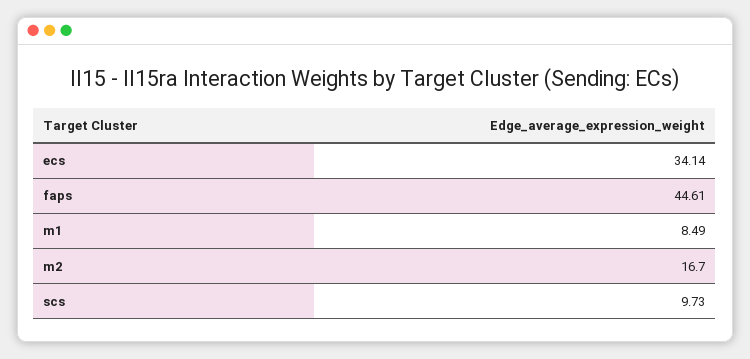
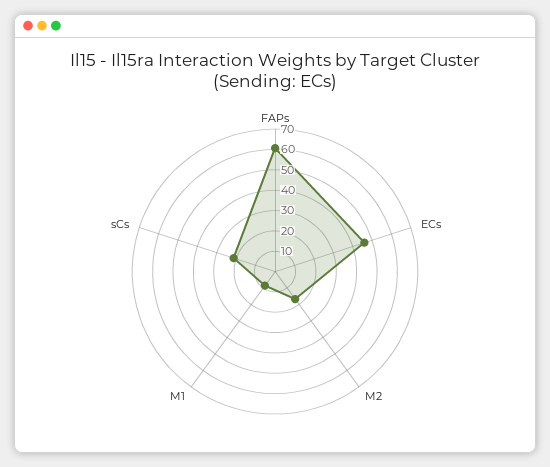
ecs: 34.14 -> 45
faps: 44.61 -> 60
scs: 9.73 -> 20

